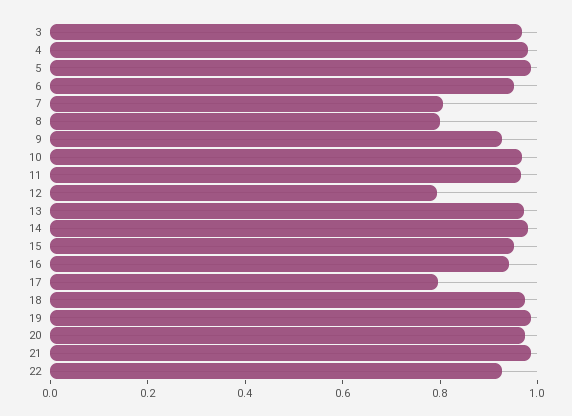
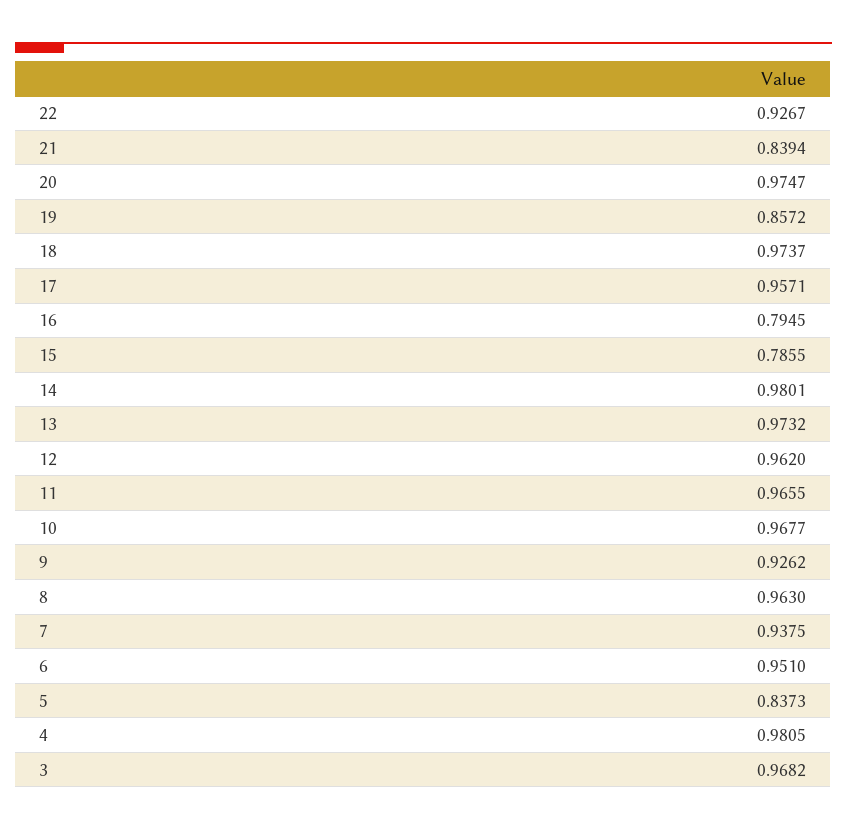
5: 1 -> 0.8373
7: 0.8 -> 0.9375
8: 0.8 -> 0.963
12: 0.8 -> 0.962
15: 0.95 -> 0.7855
16: 0.95 -> 0.7945
17: 0.8 -> 0.9571
19: 1 -> 0.8572
21: 1 -> 0.8394

